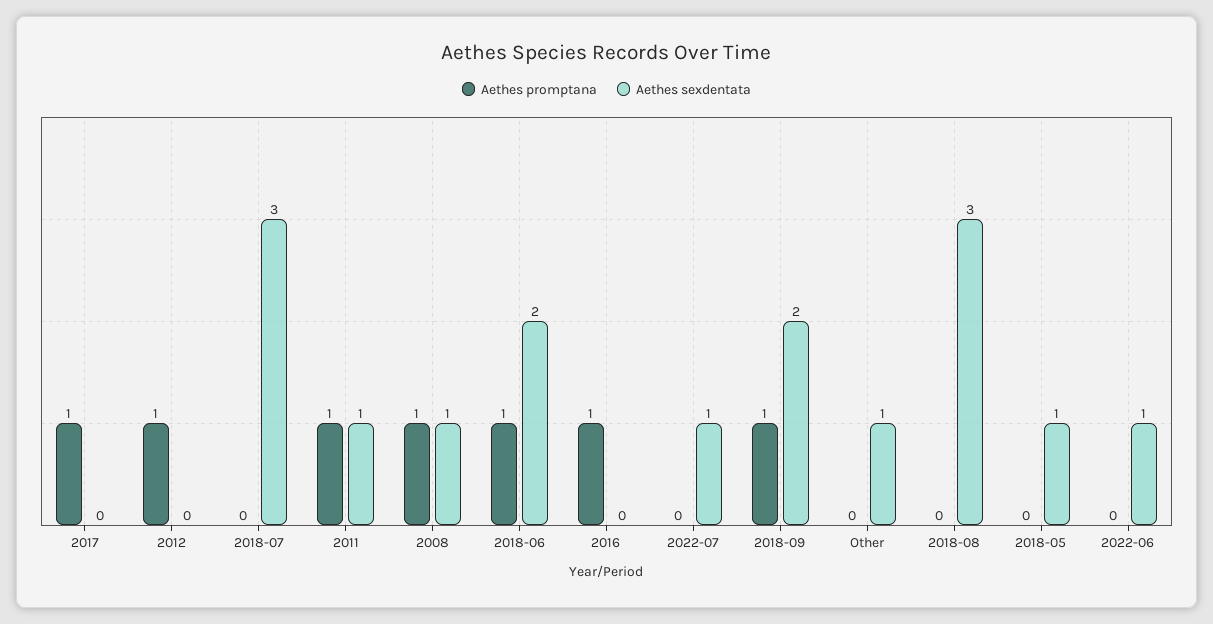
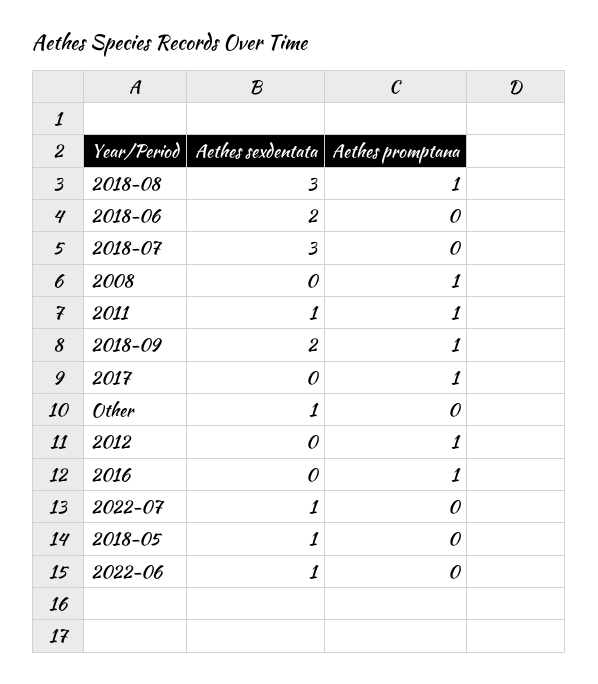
Aethes sexdentata, 2008: 1 -> 0
Aethes promptana, 2018-06: 1 -> 0
Aethes promptana, 2018-08: 0 -> 1

